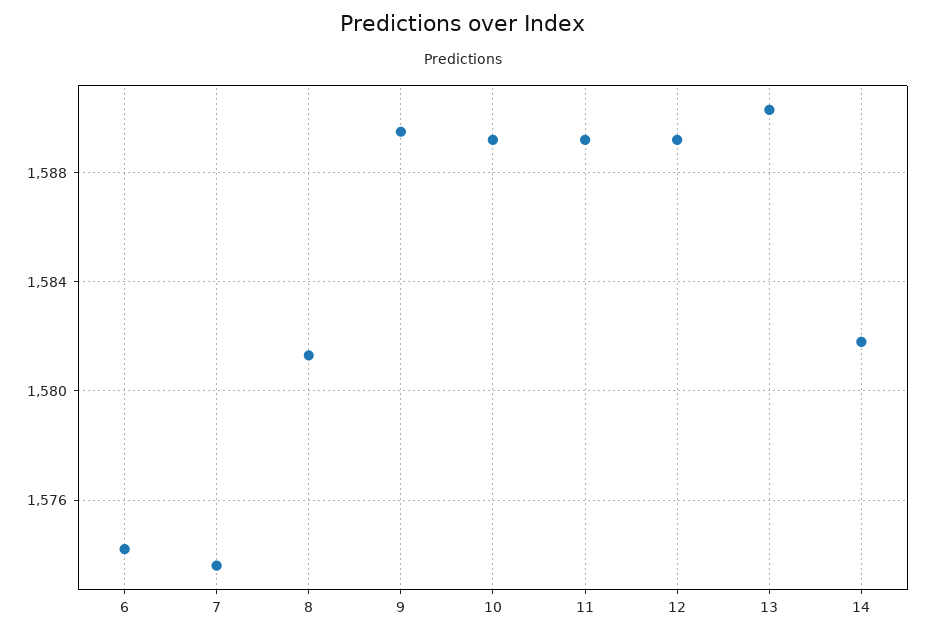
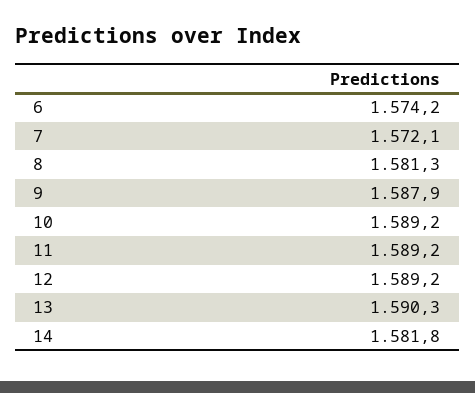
7: 1573.5 -> 1572.1
9: 1589.5 -> 1587.9

